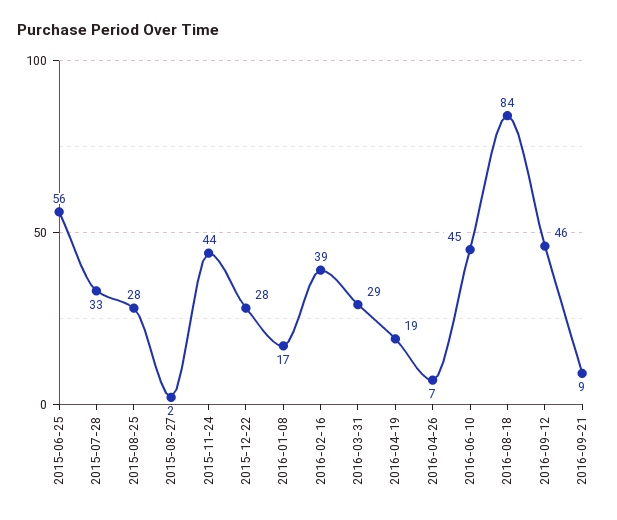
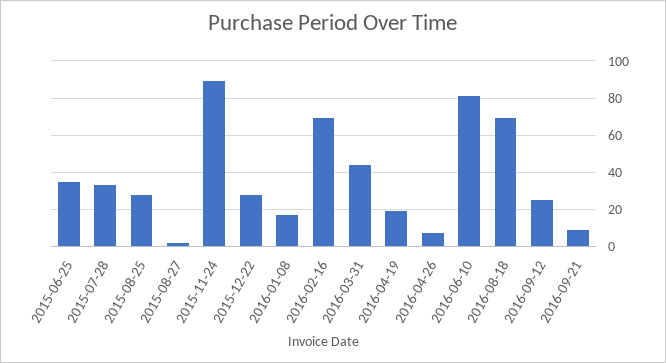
2015-06-25: 56 -> 35
2015-11-24: 44 -> 90
2016-02-16: 39 -> 70
2016-03-31: 29 -> 45
2016-06-10: 45 -> 80
2016-08-18: 84 -> 70
2016-09-12: 46 -> 25

